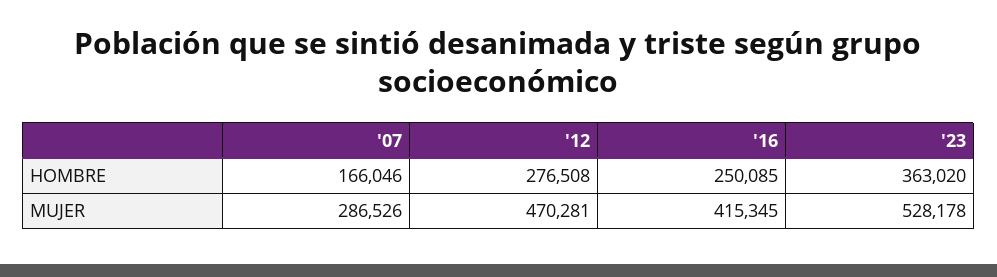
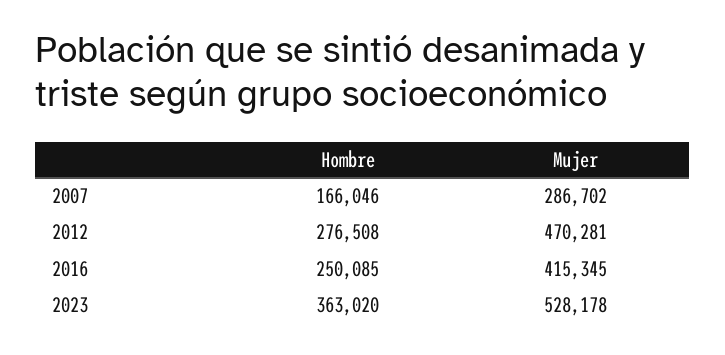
'07, MUJER: 286526 -> 286702

